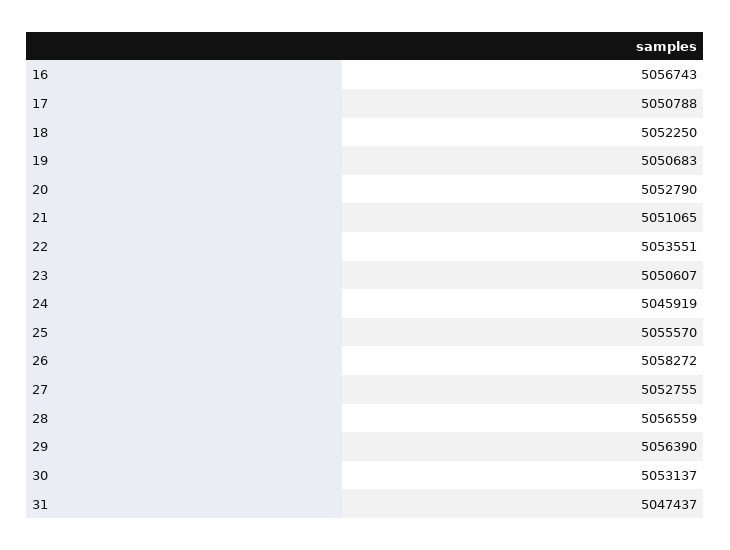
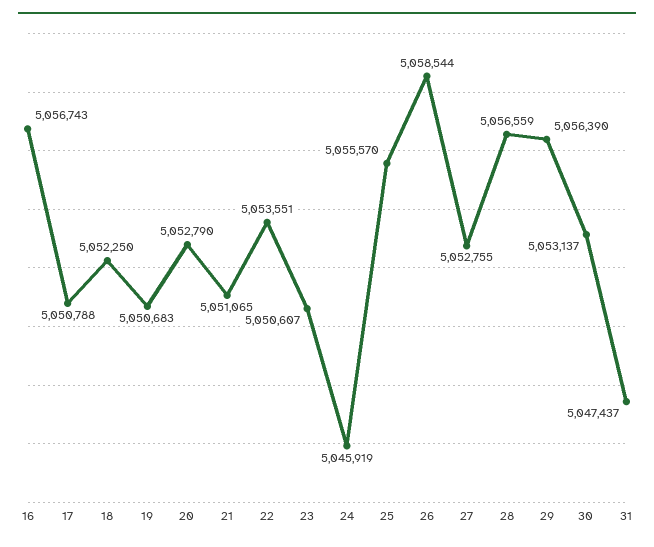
26: 5058272 -> 5058544

